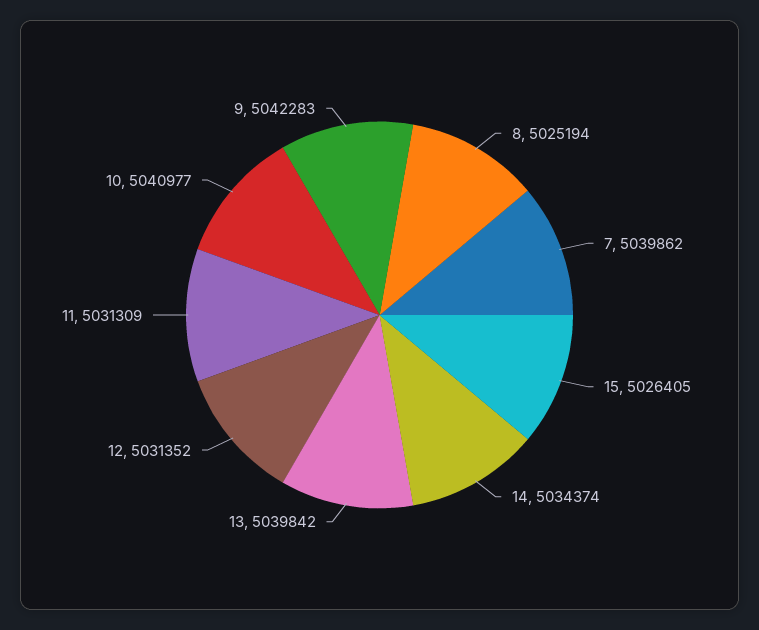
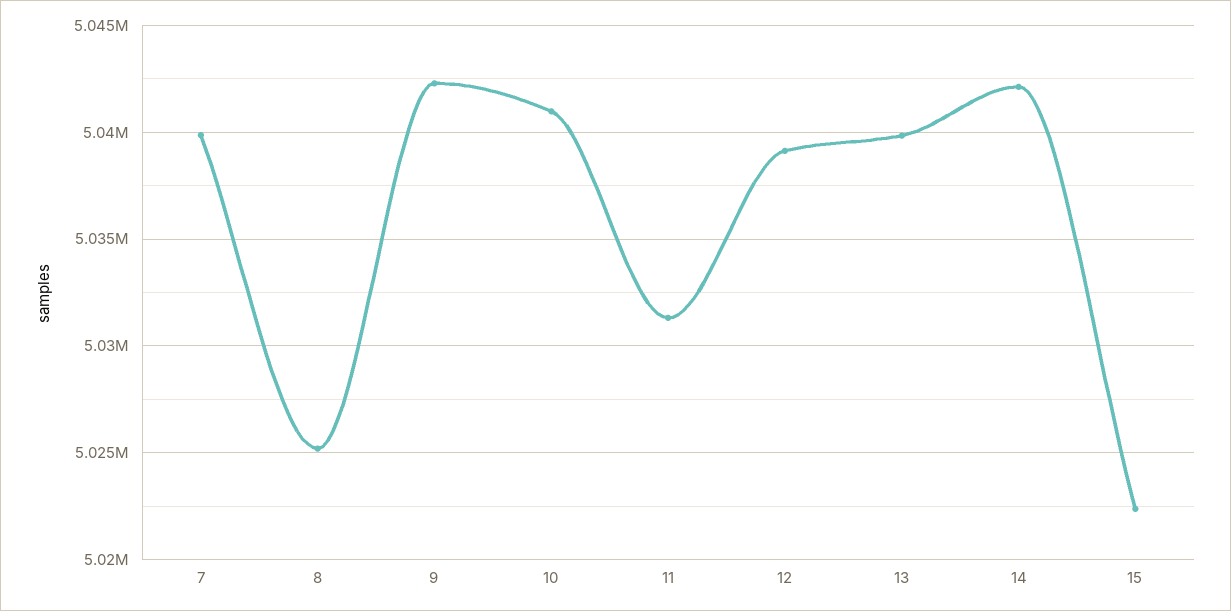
15: 5026405 -> 5022500
14: 5034374 -> 5042000
12: 5031352 -> 5039000

